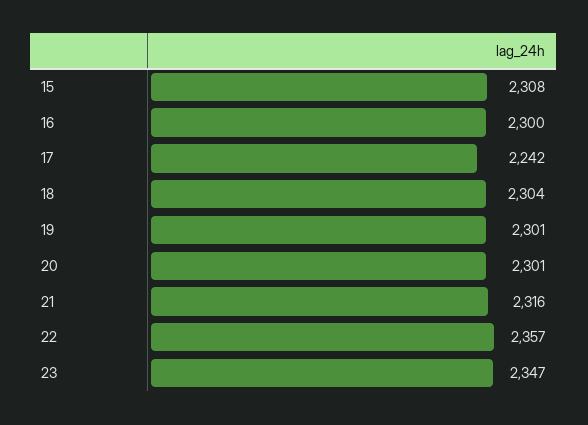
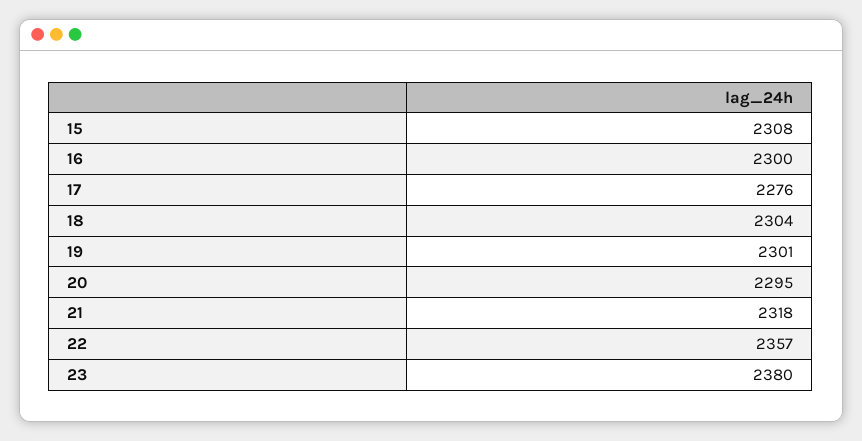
17: 2242 -> 2276
20: 2301 -> 2295
21: 2316 -> 2318
23: 2347 -> 2380

